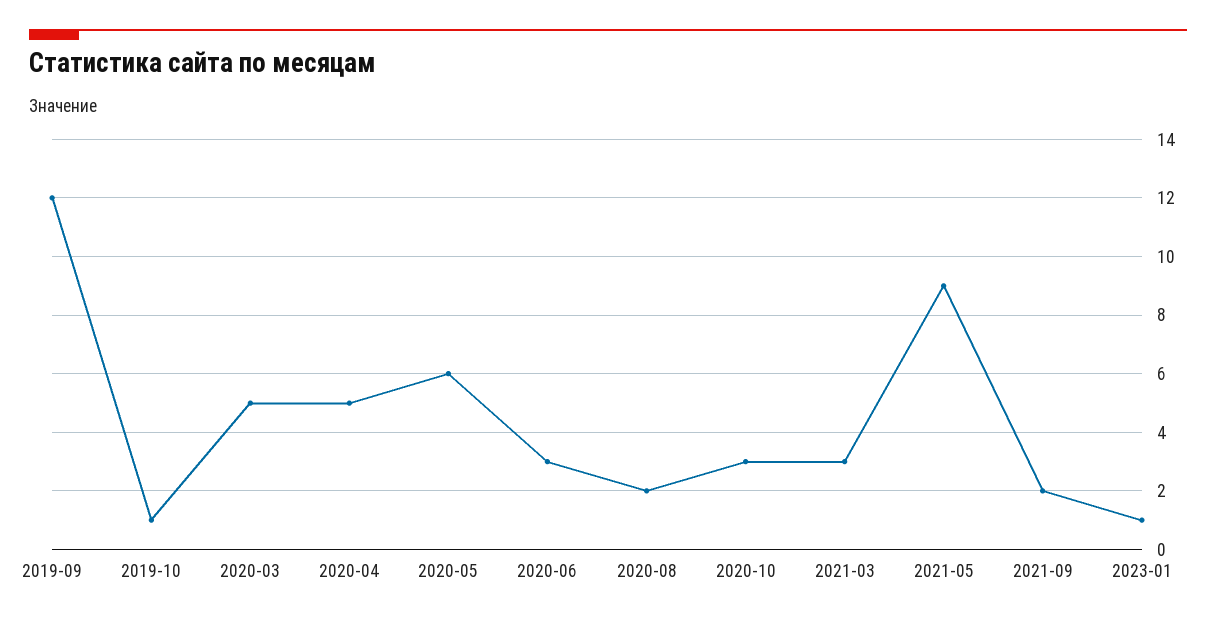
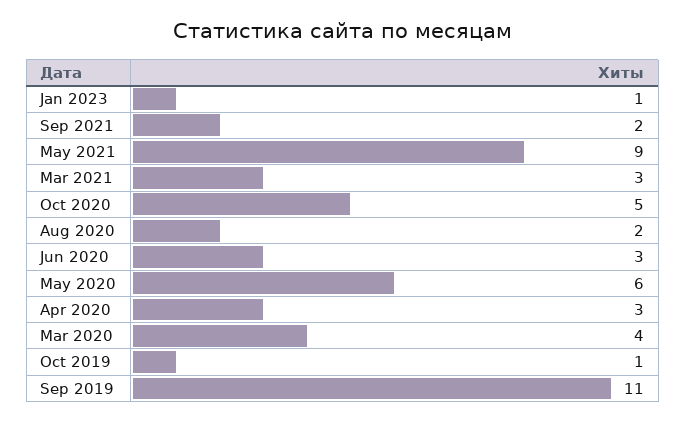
2019-09: 12 -> 11
2020-03: 5 -> 4
2020-04: 5 -> 3
2020-10: 3 -> 5

